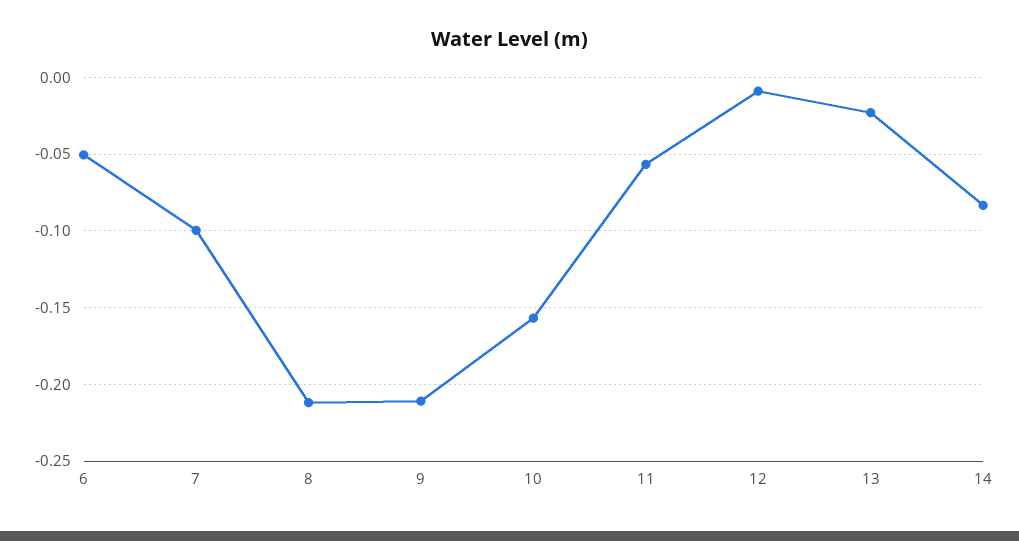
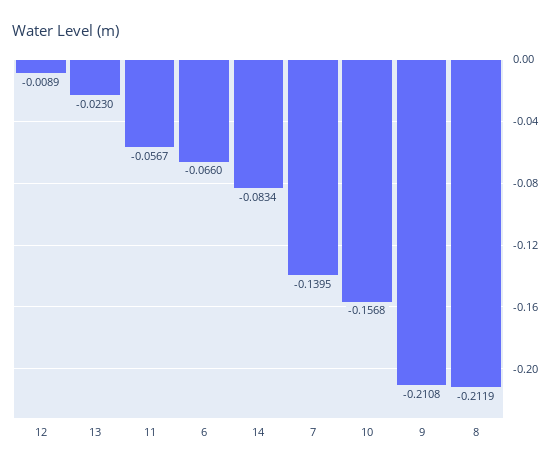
6: -0.05 -> -0.066
7: -0.1 -> -0.1395

